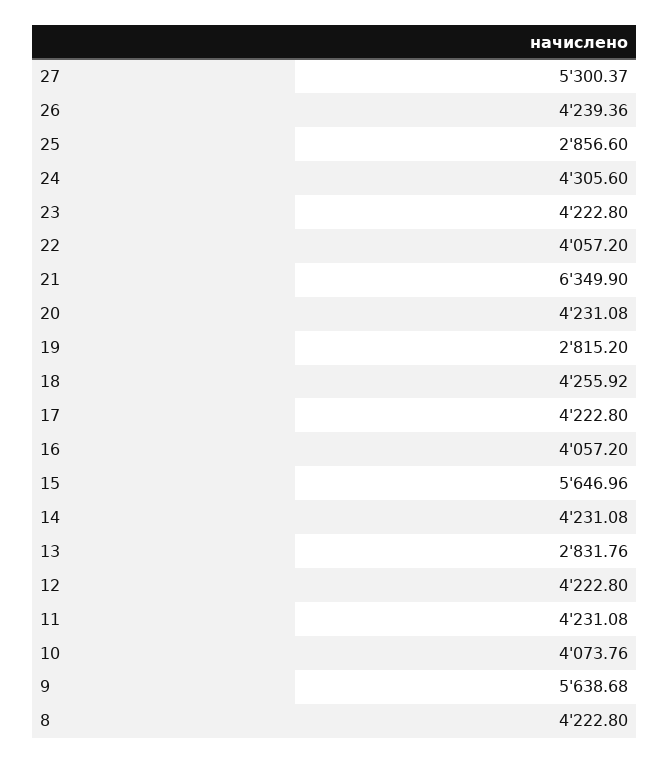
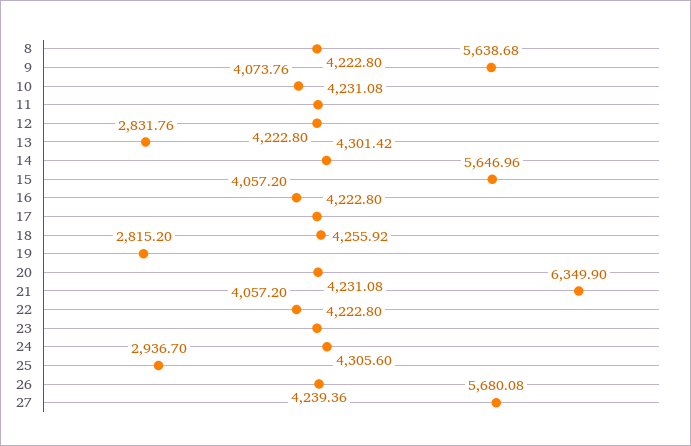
27: 5300.37 -> 5680.08
25: 2856.6 -> 2936.7
14: 4231.08 -> 4301.42

